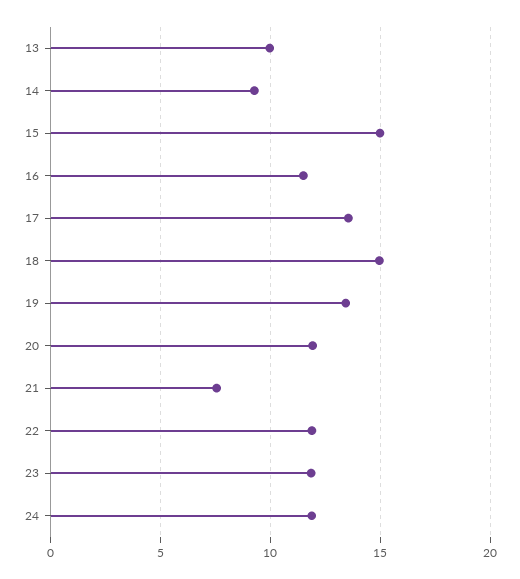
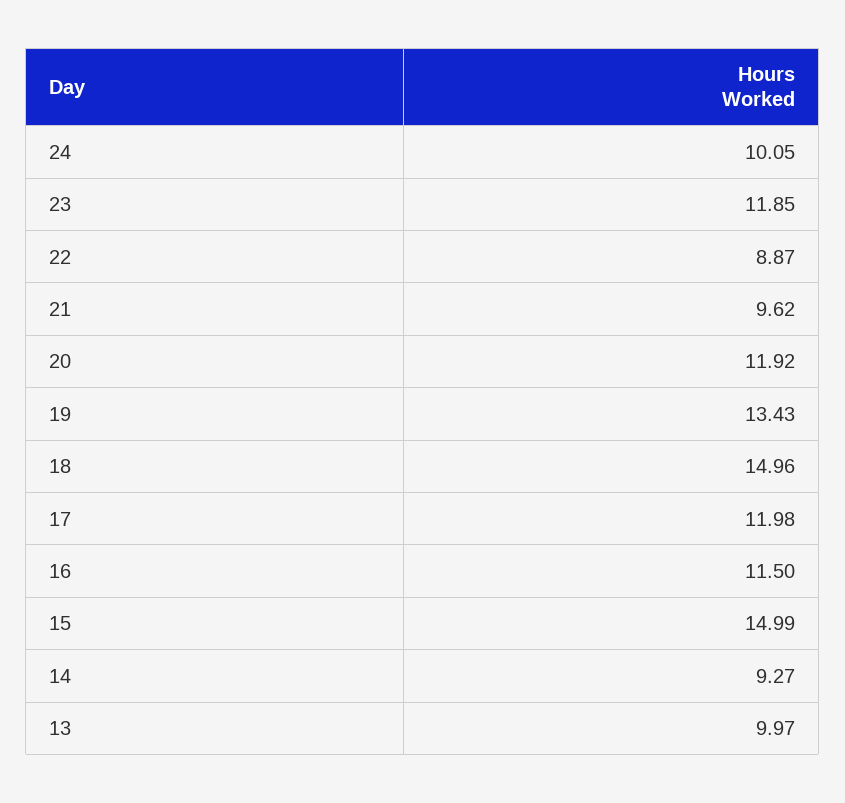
17: 13.5 -> 11.98
21: 7.5 -> 9.62
22: 12 -> 8.87
24: 12 -> 10.05

